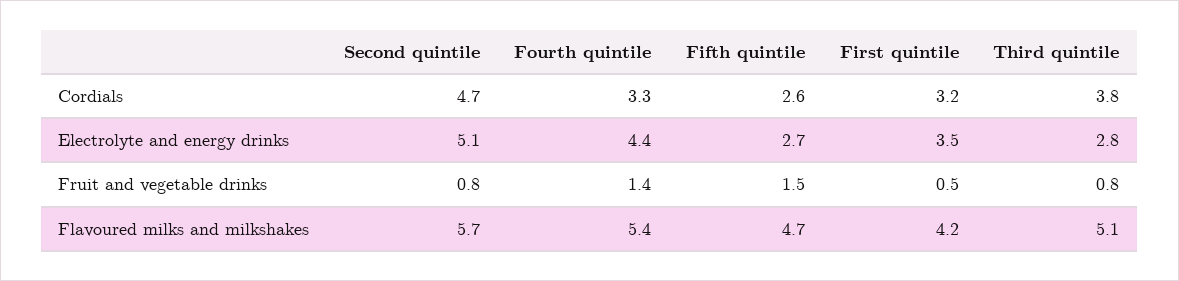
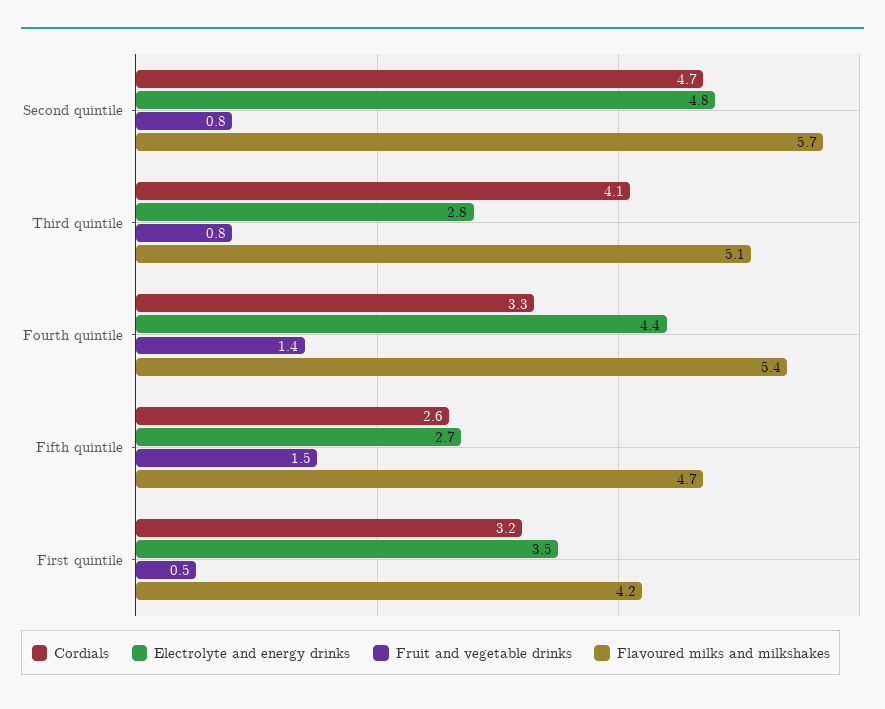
Cordials, Third quintile: 3.8 -> 4.1
Electrolyte and energy drinks, Second quintile: 5.1 -> 4.8

